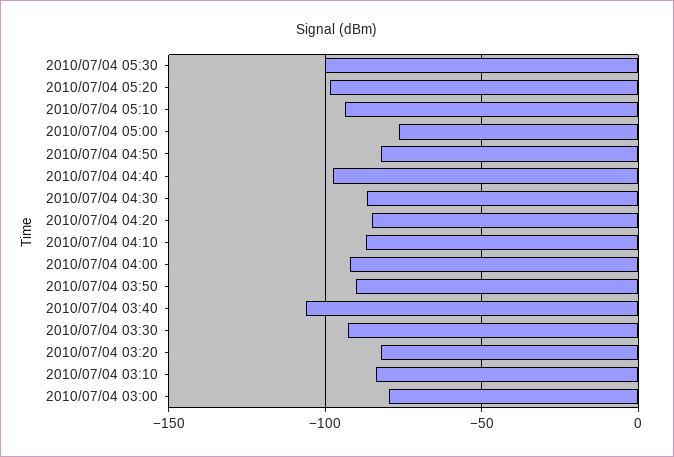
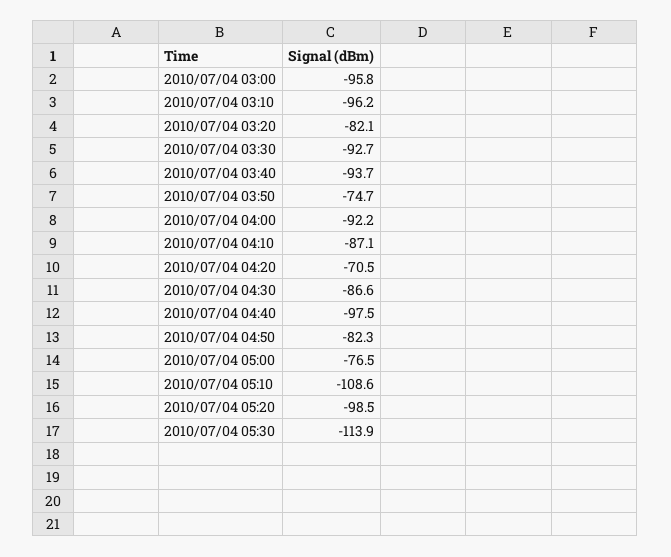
2010/07/04 05:30: -100 -> -113.9
2010/07/04 05:10: -95 -> -108.6
2010/07/04 04:20: -85 -> -70.5
2010/07/04 03:50: -90 -> -74.7
2010/07/04 03:40: -105 -> -93.7
2010/07/04 03:10: -85 -> -96.2
2010/07/04 03:00: -80 -> -95.8

